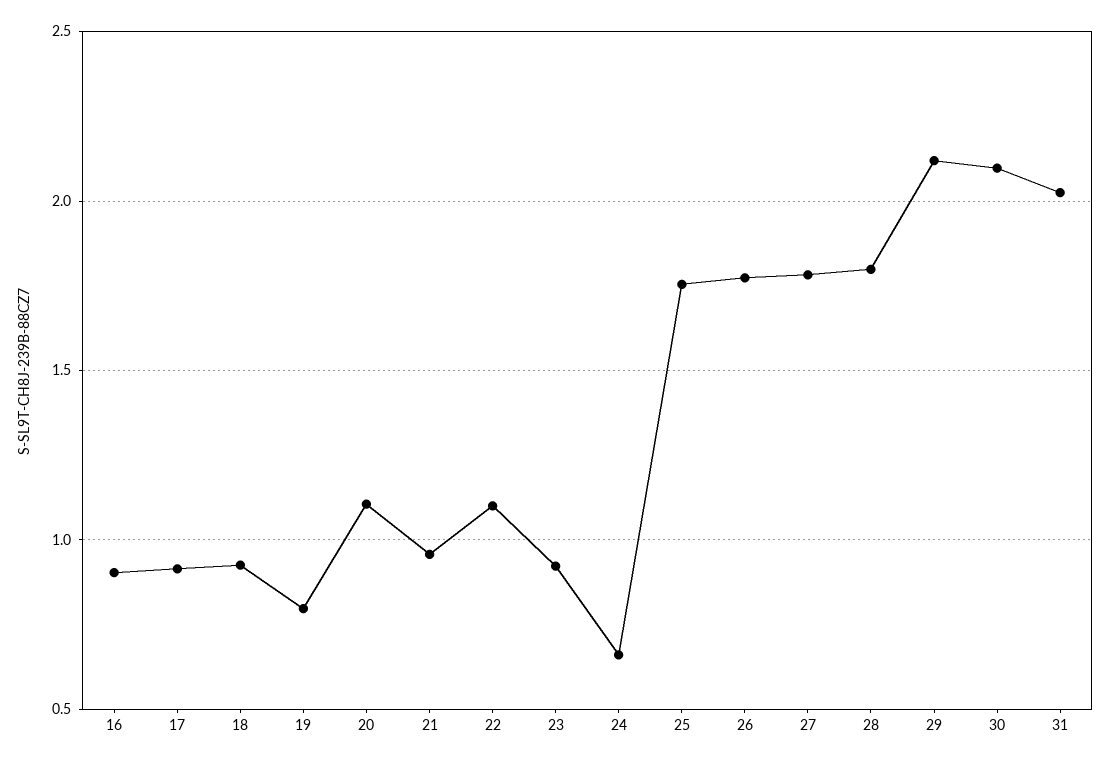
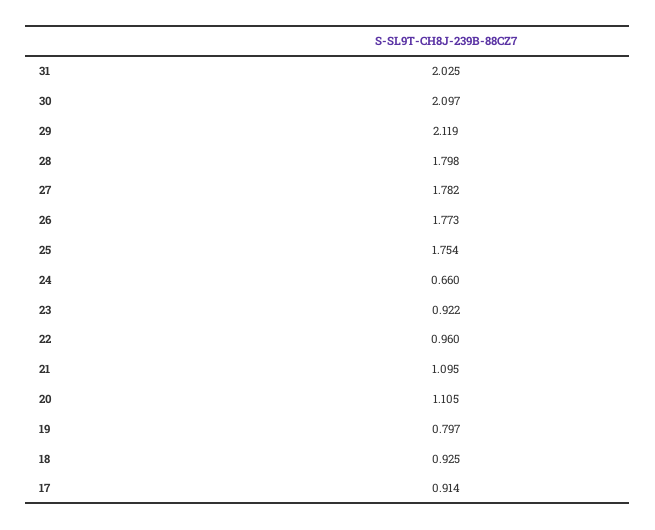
16: 0.9 -> none
21: 0.95 -> 1.095
22: 1.1 -> 0.96

